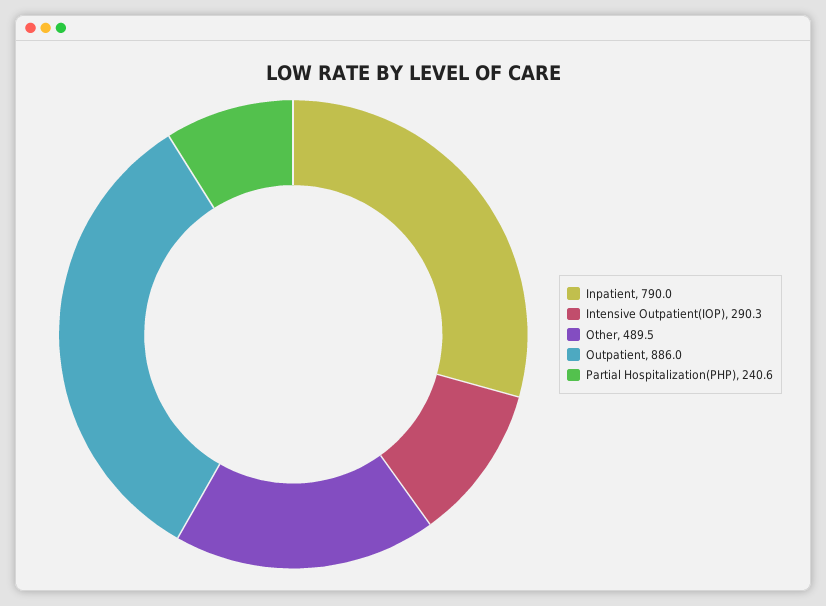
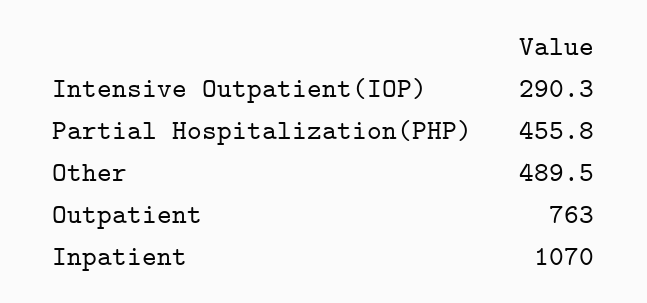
Inpatient: 790 -> 1070
Outpatient: 886 -> 763
Partial Hospitalization(PHP): 240.6 -> 455.8

